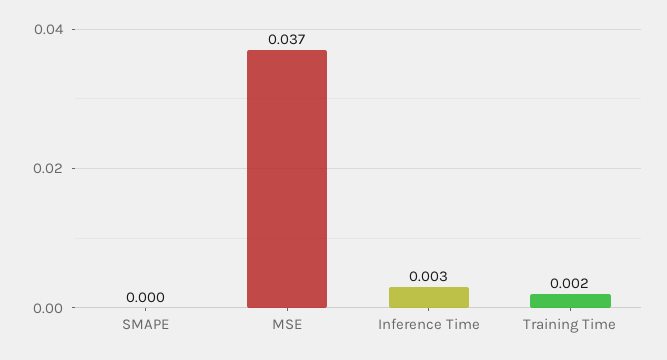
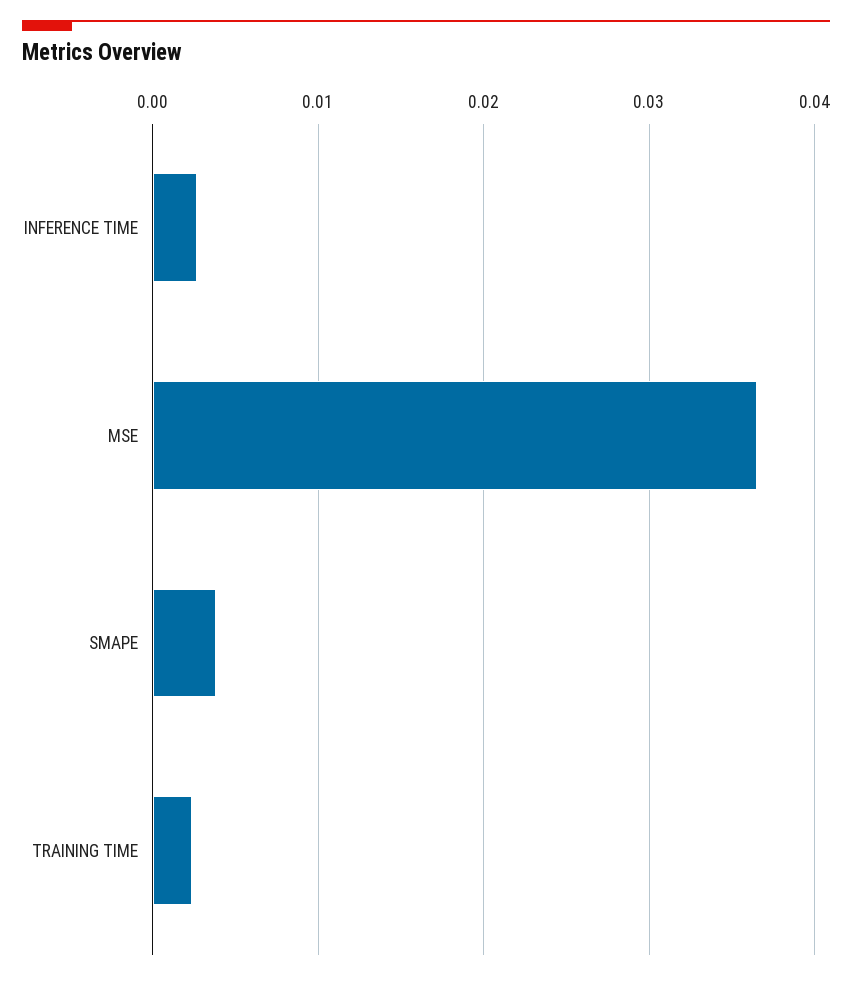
SMAPE: 0 -> 0.004

